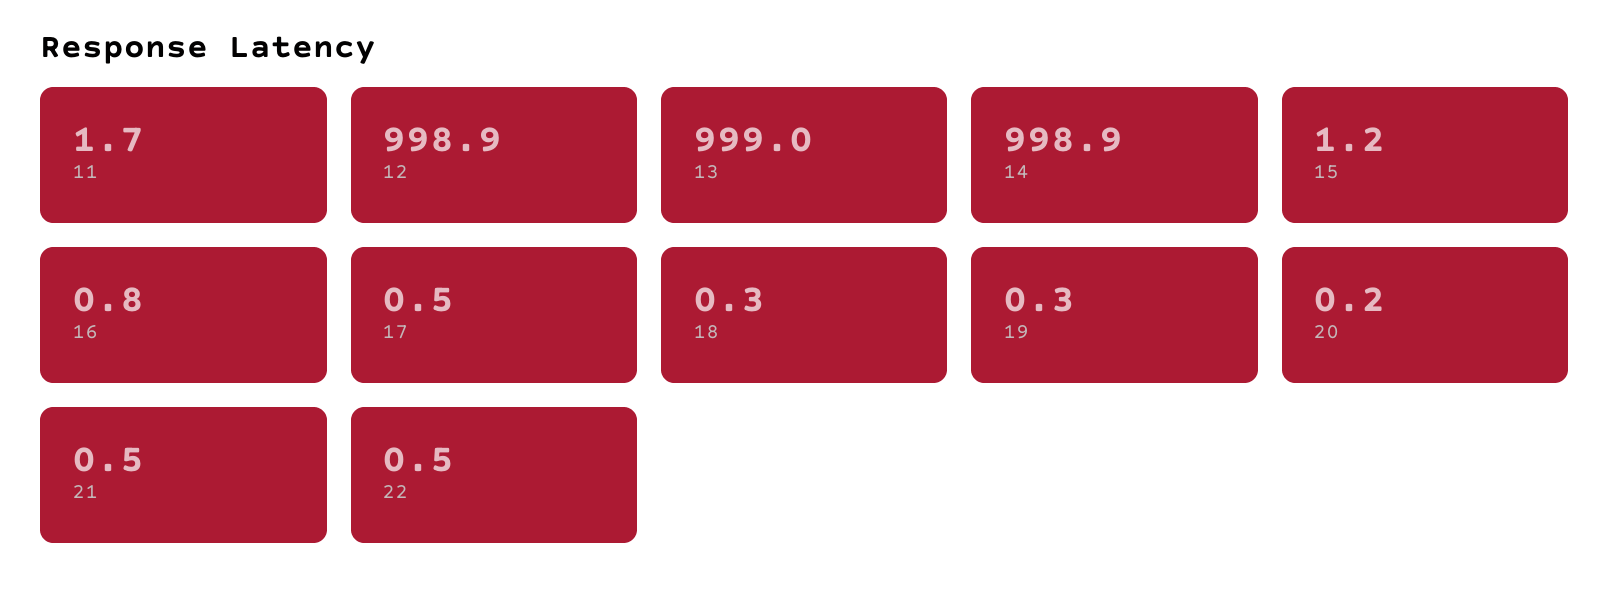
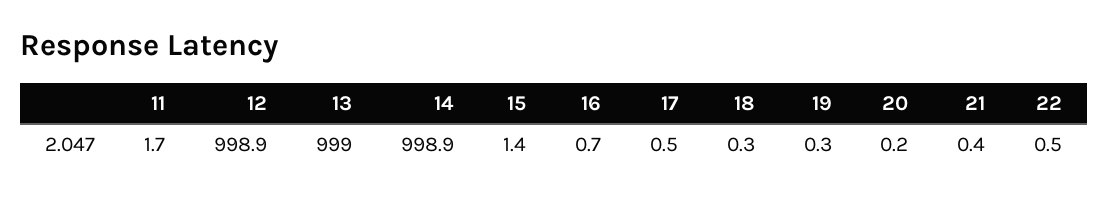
15: 1.2 -> 1.4
16: 0.8 -> 0.7
21: 0.5 -> 0.4

